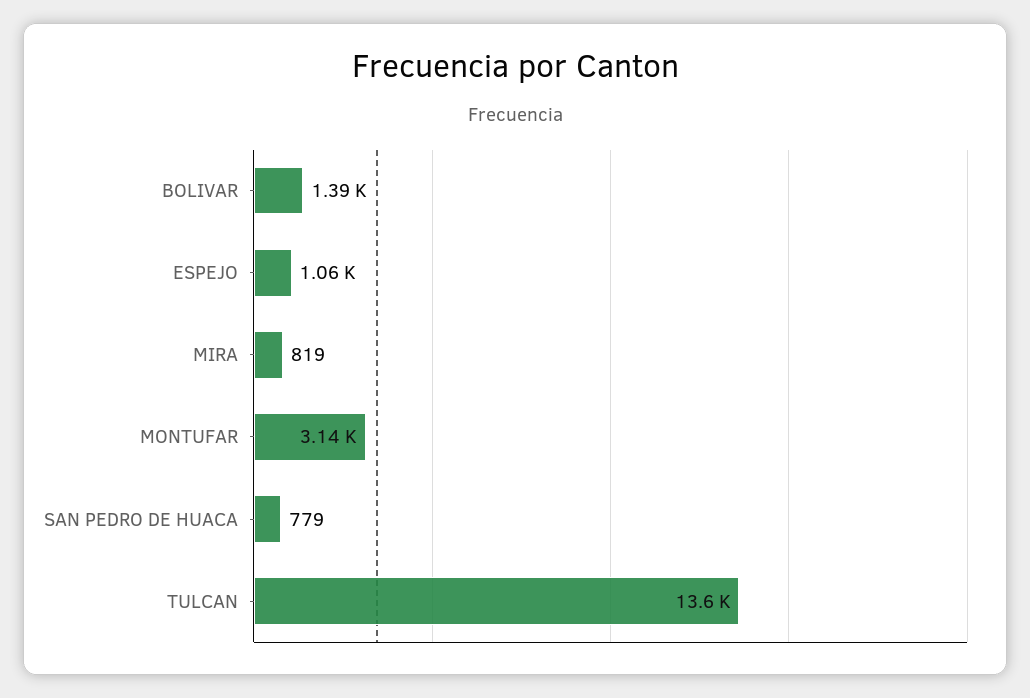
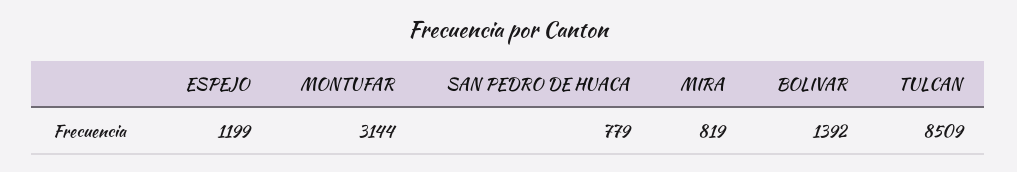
ESPEJO: 1060 -> 1199
TULCAN: 13600 -> 8509

